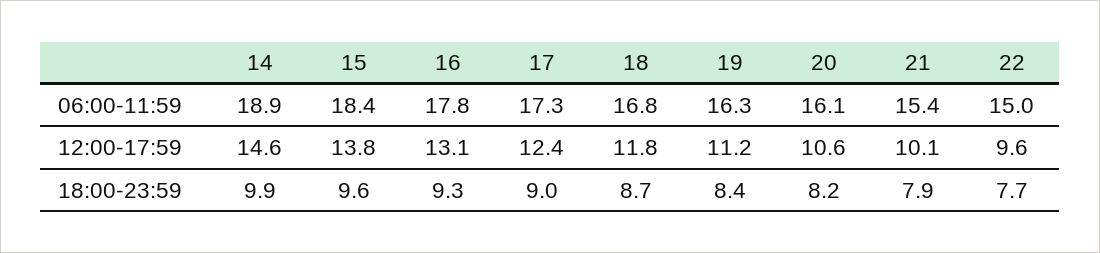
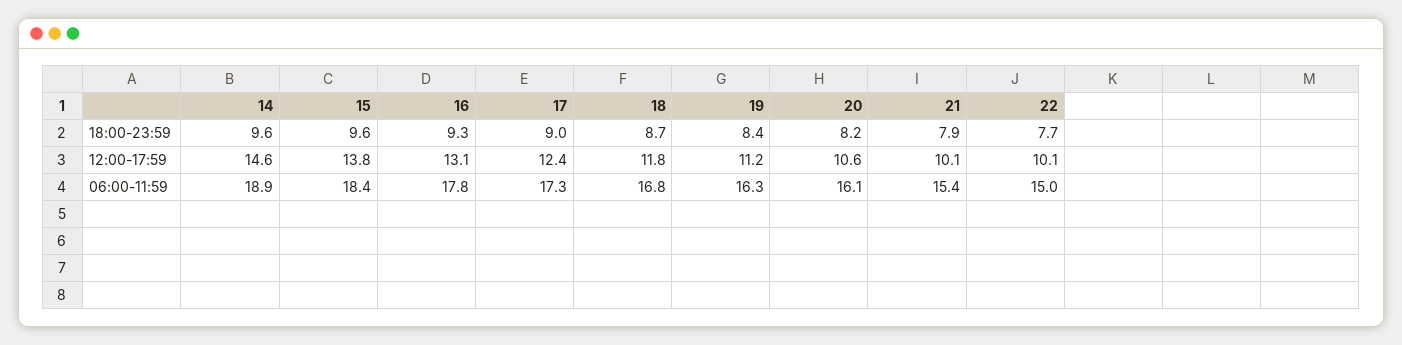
22, 12:00-17:59: 9.6 -> 10.1
14, 18:00-23:59: 9.9 -> 9.6

